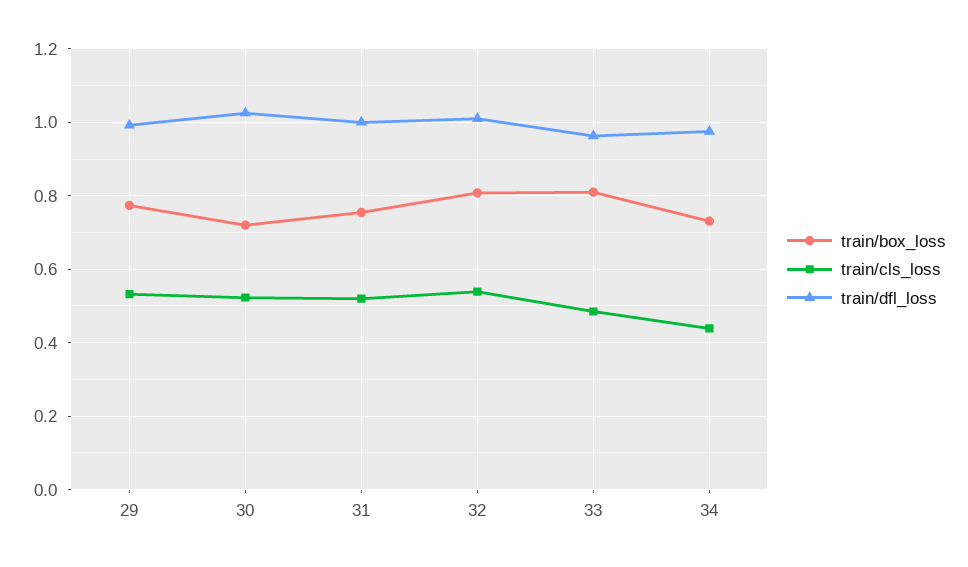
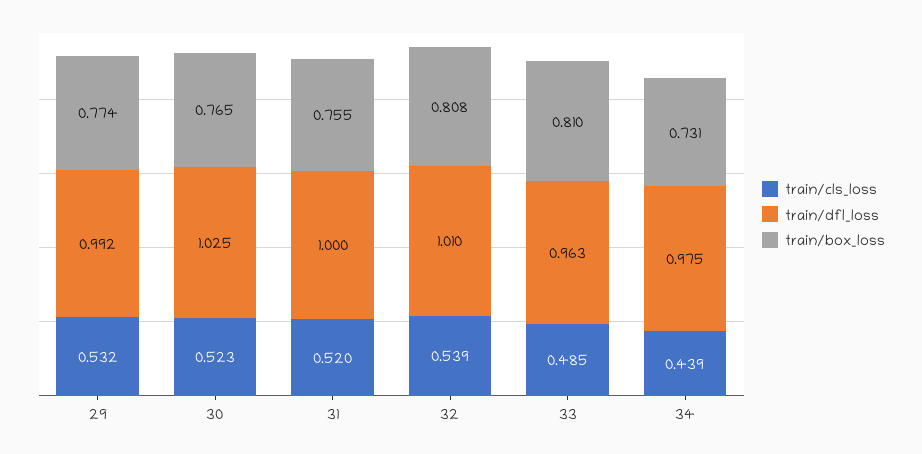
train/box_loss, 30: 0.72 -> 0.765

